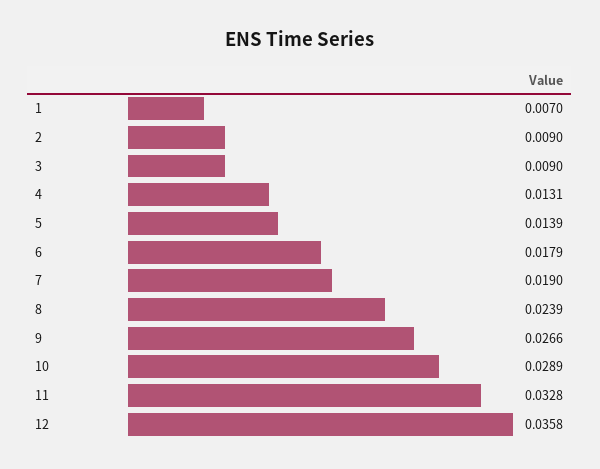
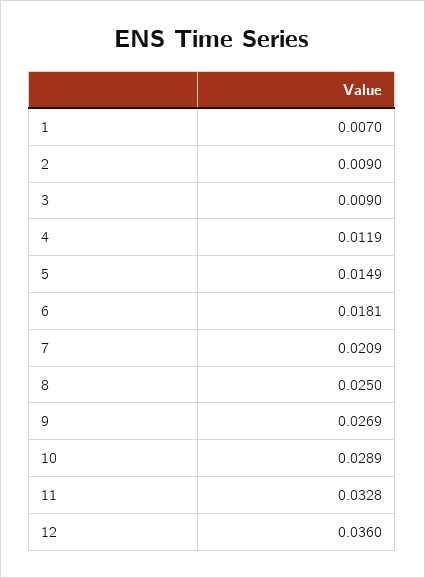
4: 0.0131 -> 0.0119
5: 0.0139 -> 0.0149
6: 0.0179 -> 0.0181
7: 0.019 -> 0.0209
8: 0.0239 -> 0.025
9: 0.0266 -> 0.0269
12: 0.0358 -> 0.036

